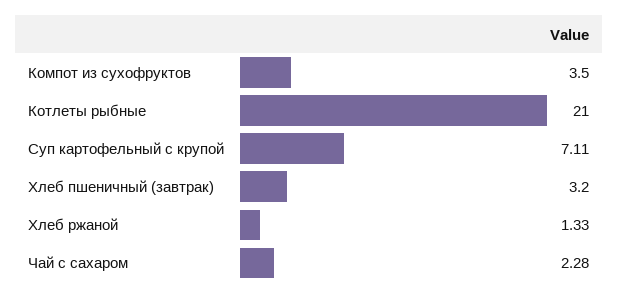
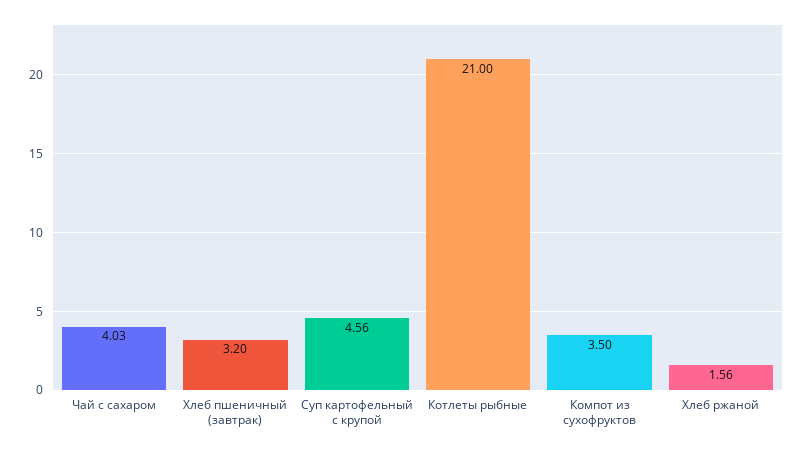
Суп картофельный с крупой: 7.11 -> 4.56
Хлеб ржаной: 1.33 -> 1.56
Чай с сахаром: 2.28 -> 4.03

